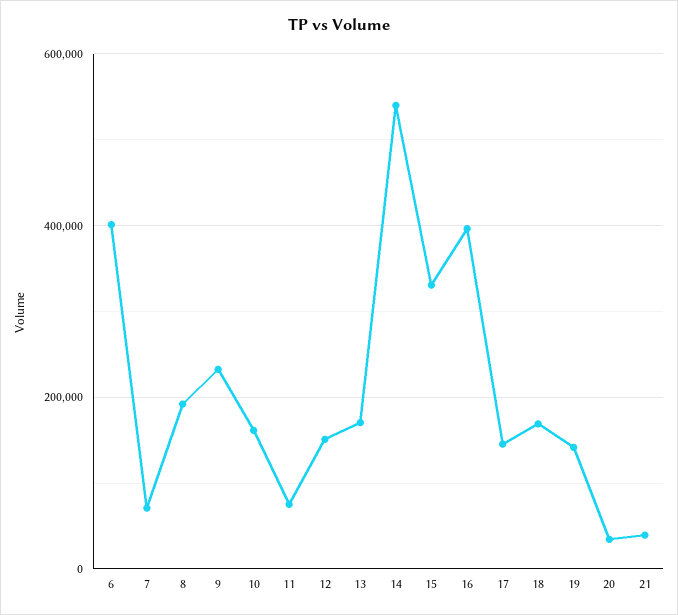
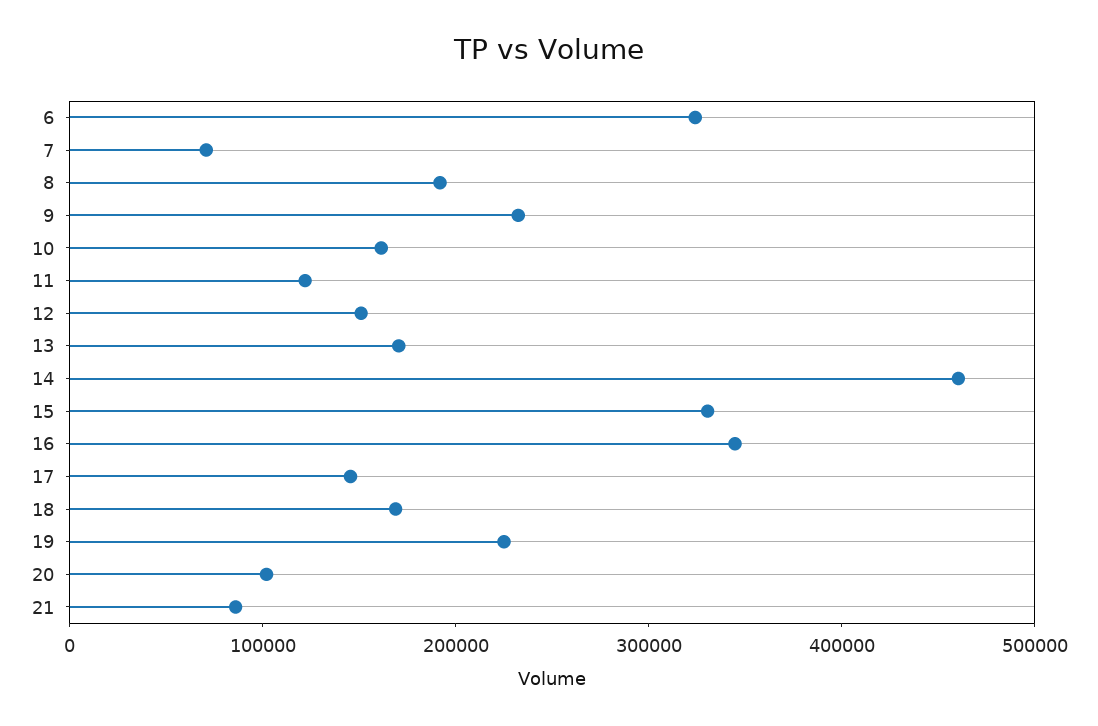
6: 400000 -> 320000
11: 80000 -> 120000
14: 540000 -> 460000
16: 400000 -> 340000
19: 140000 -> 220000
20: 40000 -> 100000
21: 40000 -> 80000

